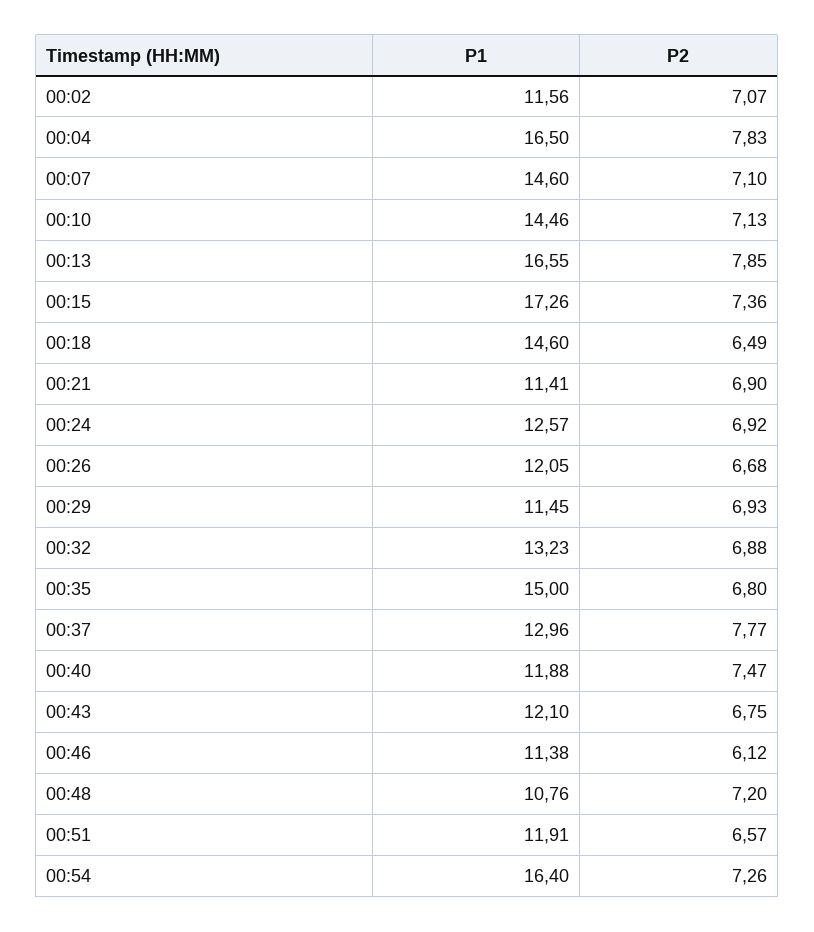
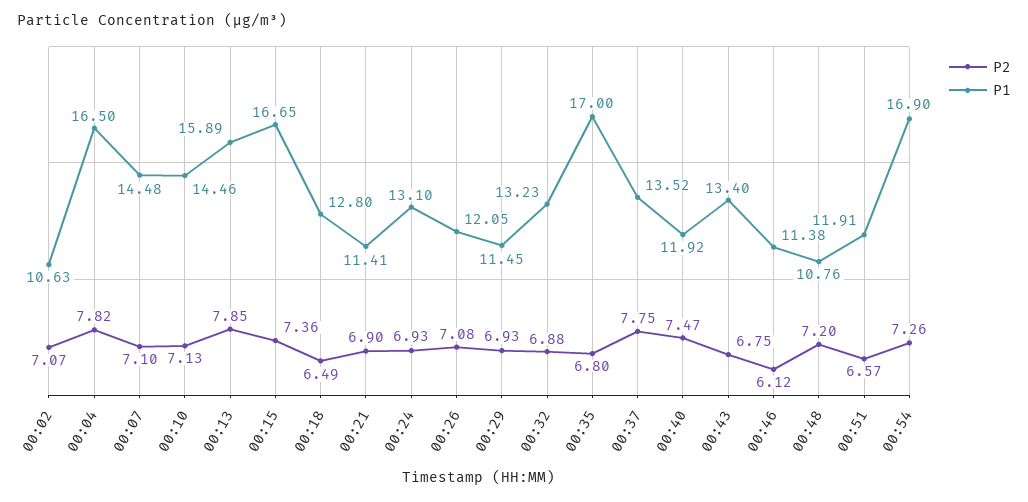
P1, 00:02: 11.56 -> 10.63
P2, 00:04: 7.83 -> 7.82
P1, 00:07: 14.6 -> 14.48
P1, 00:13: 16.55 -> 15.89
P1, 00:15: 17.26 -> 16.65
P1, 00:18: 14.6 -> 12.8
P1, 00:24: 12.57 -> 13.1
P2, 00:24: 6.92 -> 6.93
P2, 00:26: 6.68 -> 7.08
P1, 00:35: 15 -> 17
P1, 00:37: 12.96 -> 13.52
P2, 00:37: 7.77 -> 7.75
P1, 00:40: 11.88 -> 11.92
P1, 00:43: 12.1 -> 13.4
P1, 00:54: 16.4 -> 16.9

